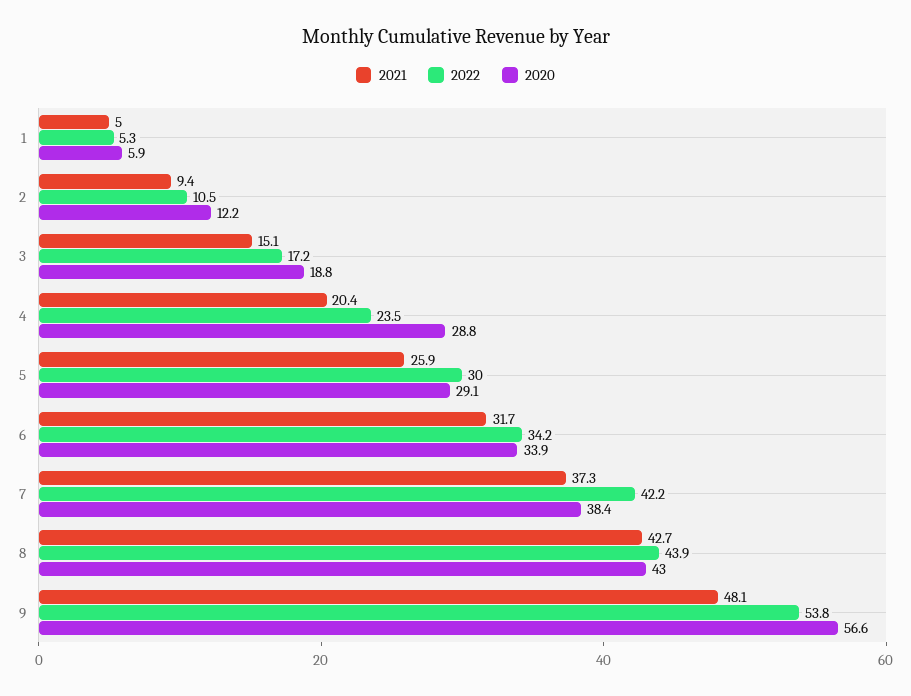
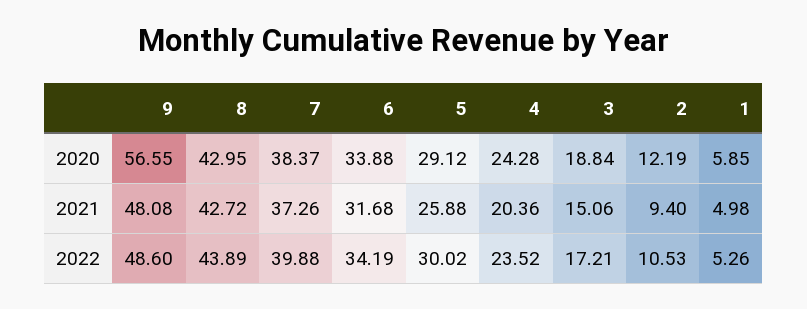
2020, 4: 28.8 -> 24.28
2022, 7: 42.2 -> 39.88
2022, 9: 53.8 -> 48.6

